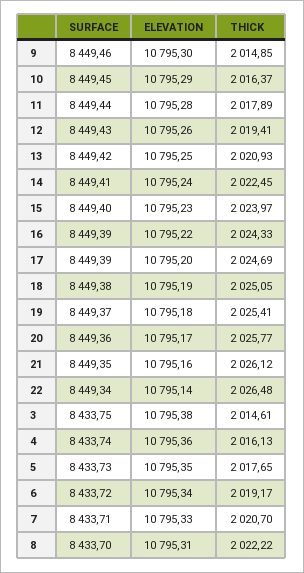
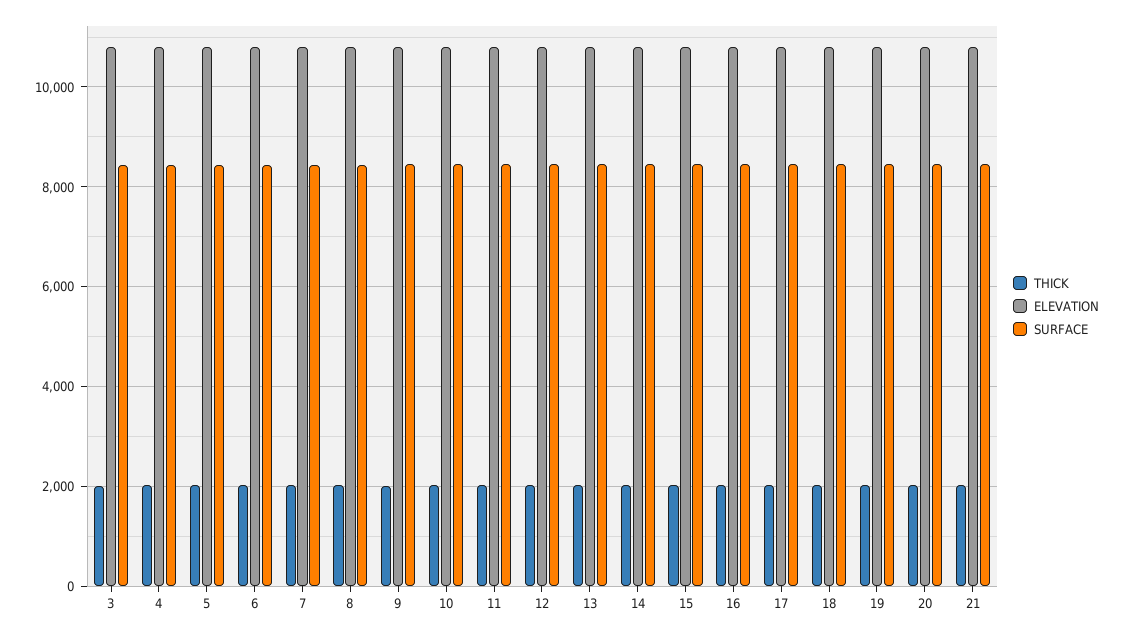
SURFACE, 22: 8449.34 -> none
ELEVATION, 22: 10795.14 -> none
THICK, 22: 2026.48 -> none

